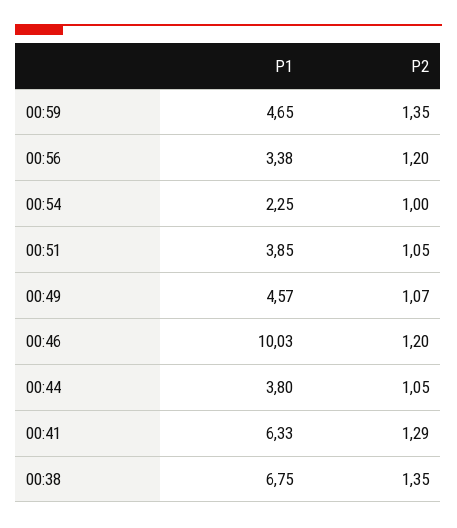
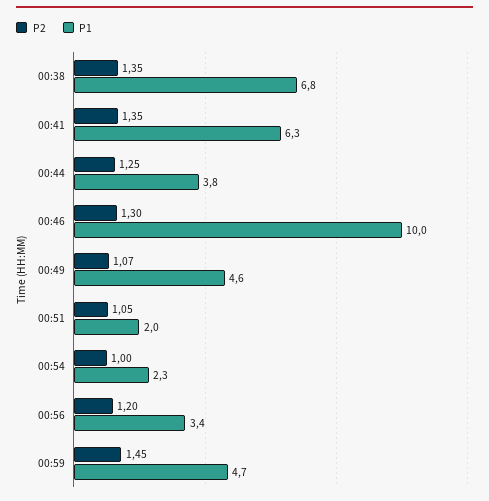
P2, 00:59: 1.35 -> 1.45
P1, 00:51: 3.85 -> 2
P2, 00:46: 1.2 -> 1.3
P2, 00:44: 1.05 -> 1.25
P2, 00:41: 1.29 -> 1.35

